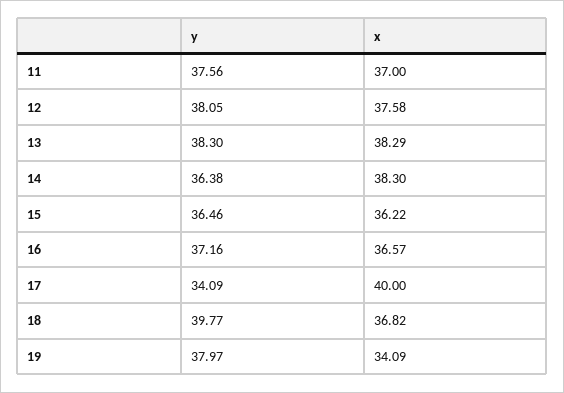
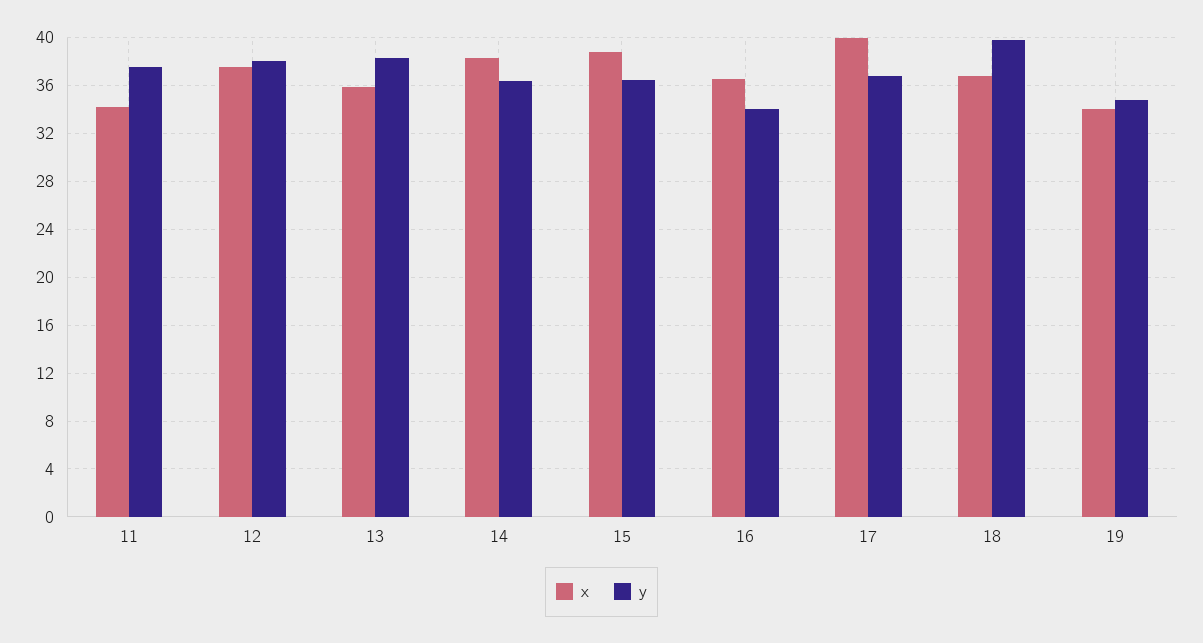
x, 11: 37 -> 34
x, 13: 38.29 -> 36
x, 15: 36.22 -> 39
y, 16: 37.16 -> 34
y, 17: 34.09 -> 37
y, 19: 37.97 -> 35

